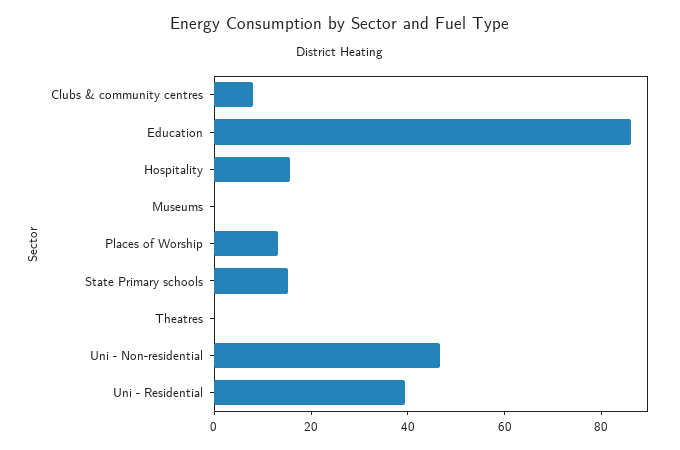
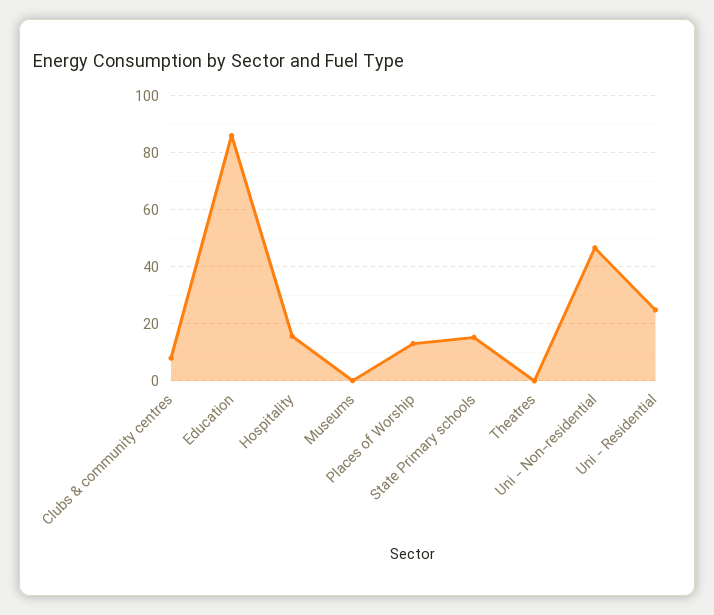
Uni - Residential: 40 -> 25

